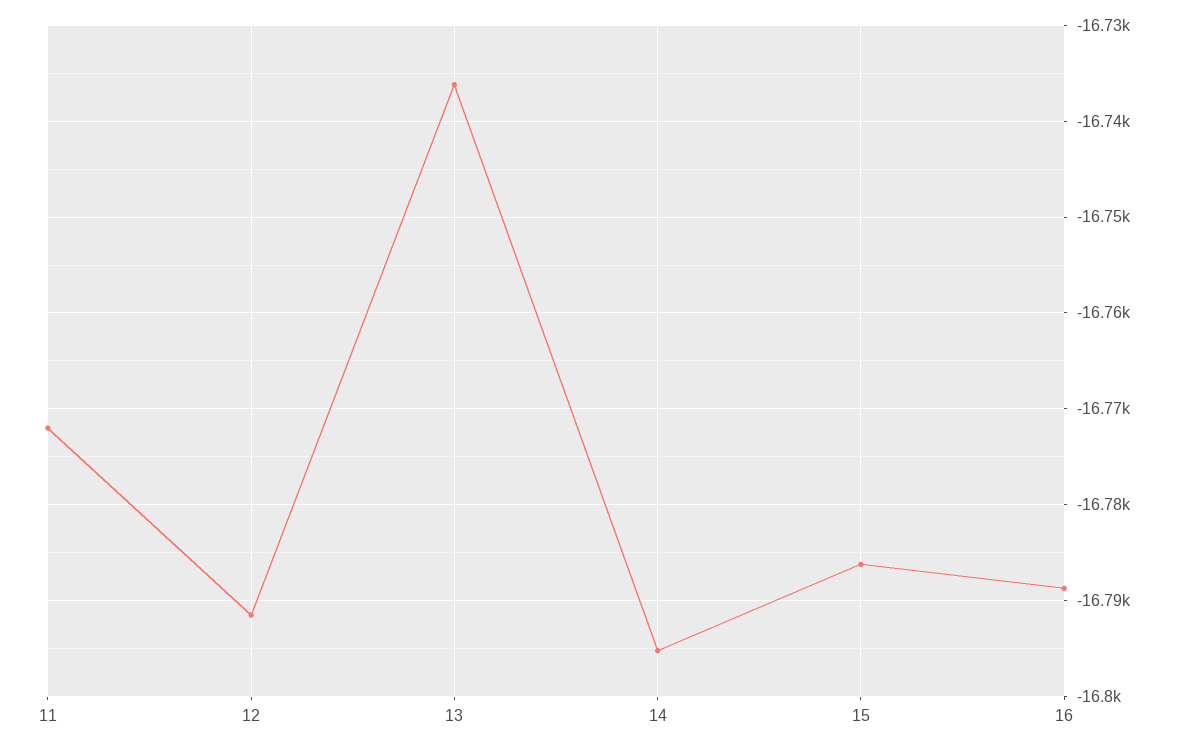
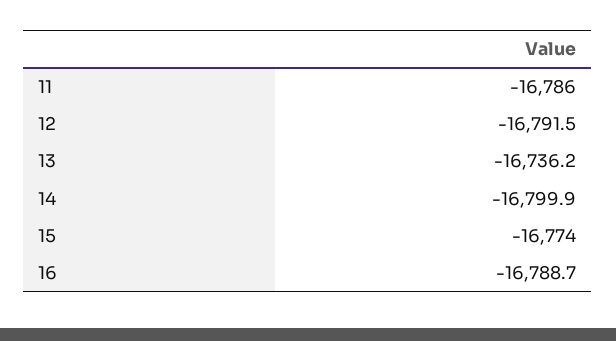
11: -16772 -> -16786
14: -16795 -> -16799.9
15: -16786 -> -16774

